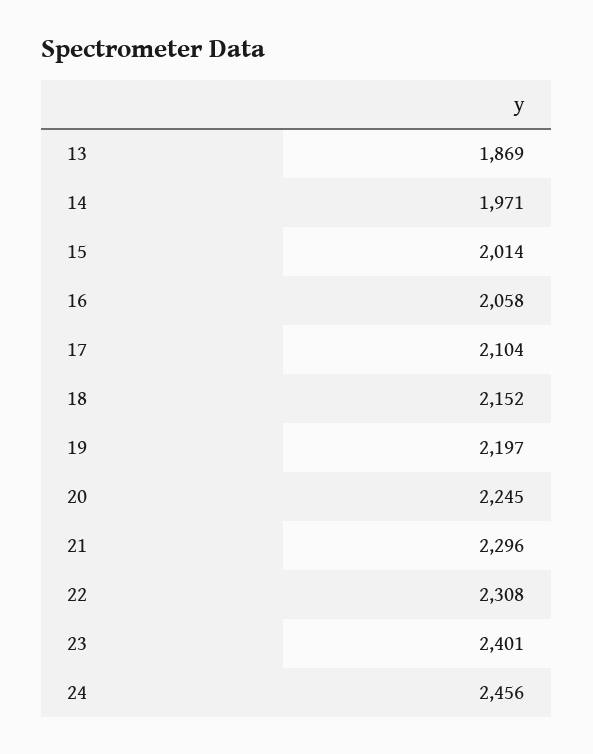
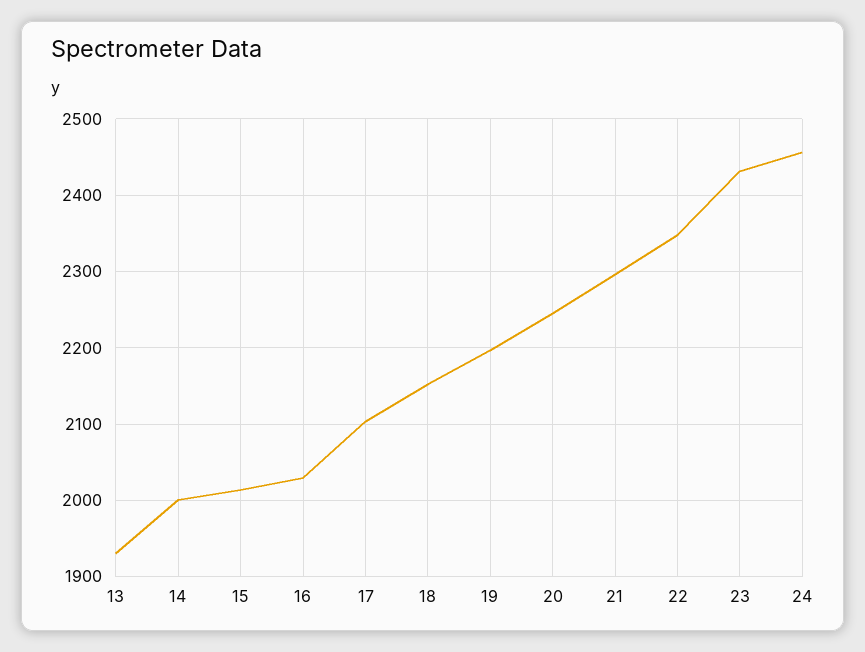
13: 1869 -> 1930
14: 1971 -> 2000
16: 2058 -> 2030
22: 2308 -> 2350
23: 2401 -> 2430

